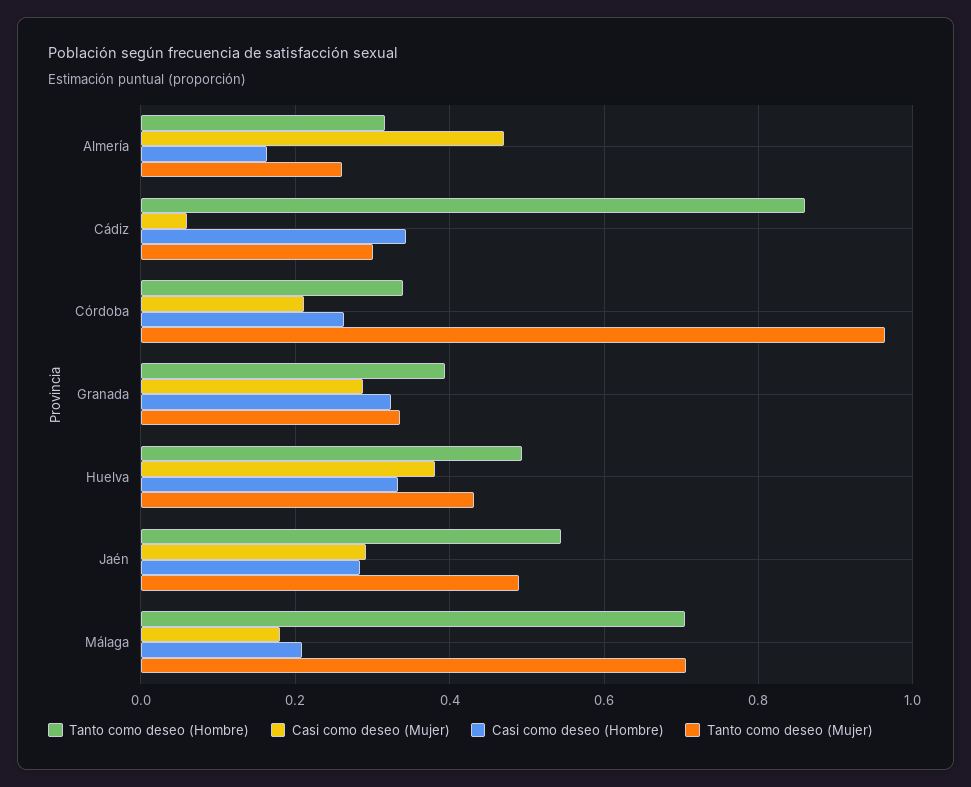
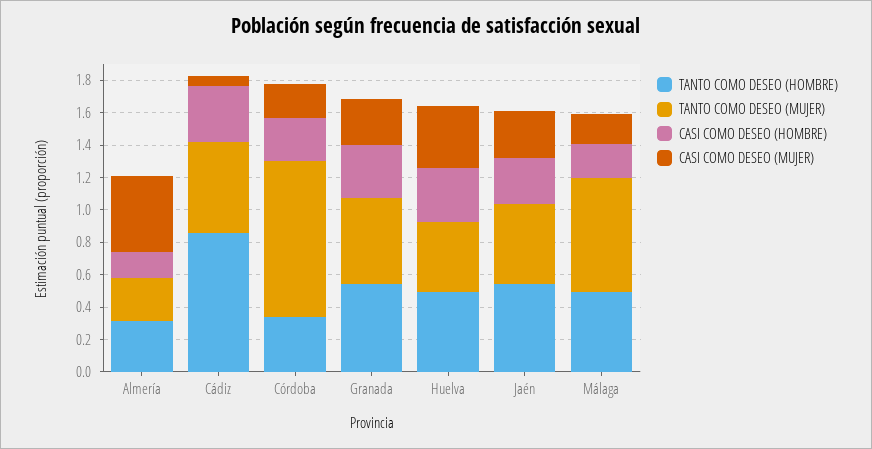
Tanto como deseo (Mujer), Cádiz: 0.3 -> 0.55
Tanto como deseo (Hombre), Granada: 0.4 -> 0.55
Tanto como deseo (Mujer), Granada: 0.34 -> 0.55
Tanto como deseo (Hombre), Málaga: 0.7 -> 0.5

